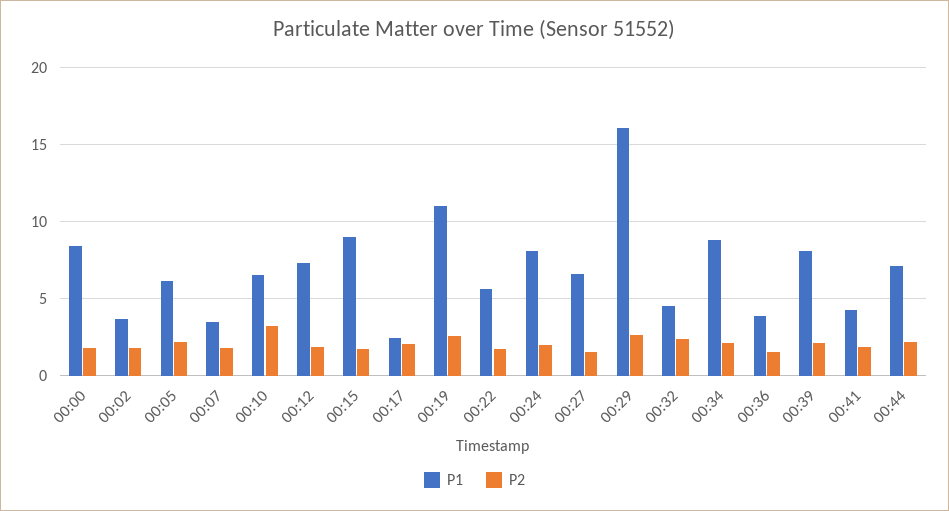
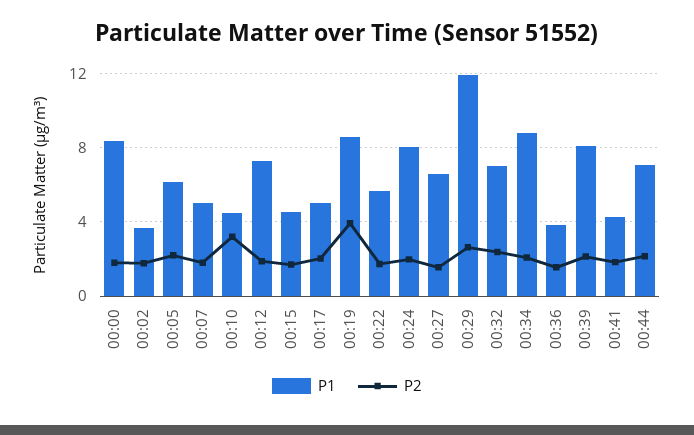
P1, 00:07: 3.5 -> 5
P1, 00:10: 6.5 -> 4.5
P1, 00:15: 9 -> 4.5
P1, 00:17: 2.5 -> 5
P1, 00:19: 11 -> 8.5
P2, 00:19: 2.5 -> 4
P1, 00:29: 16 -> 12
P1, 00:32: 4.5 -> 7

